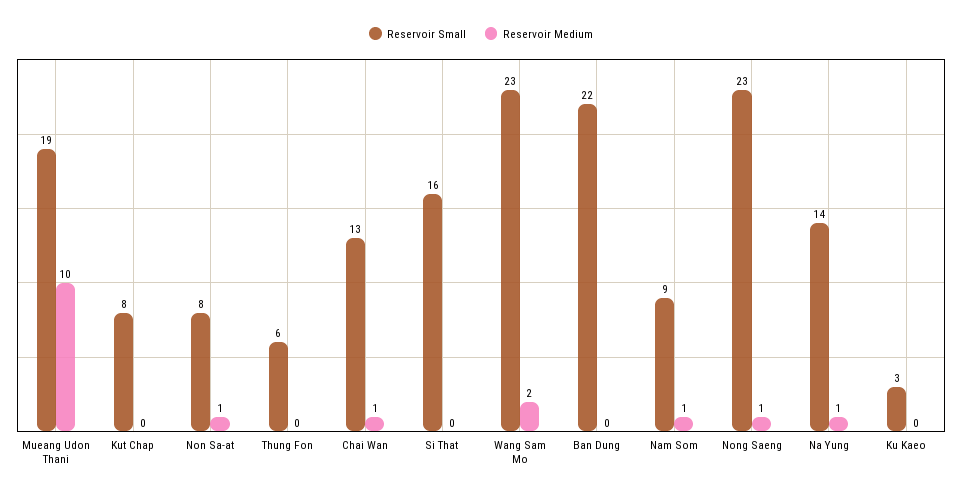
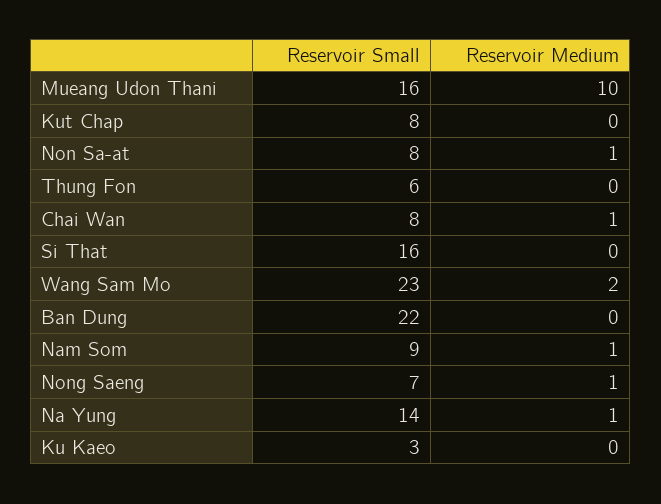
Reservoir Small, Mueang Udon Thani: 19 -> 16
Reservoir Small, Chai Wan: 13 -> 8
Reservoir Small, Nong Saeng: 23 -> 7

